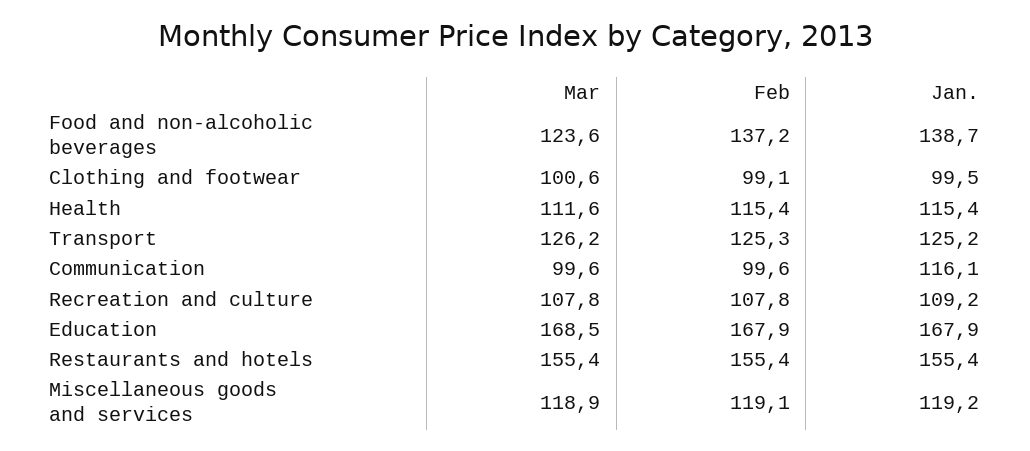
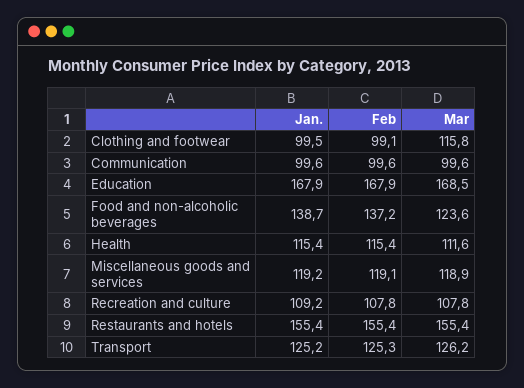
Mar, Clothing and footwear: 100.6 -> 115.8
Jan., Communication: 116.1 -> 99.6

